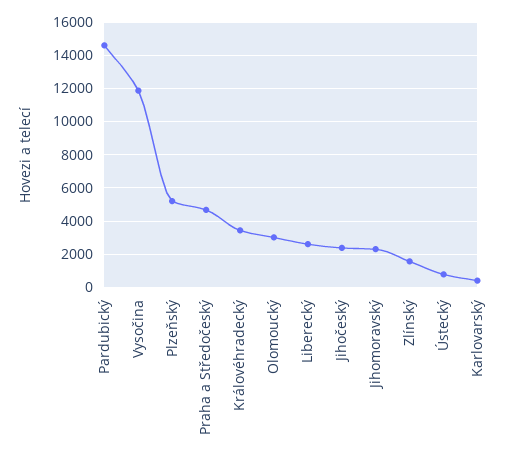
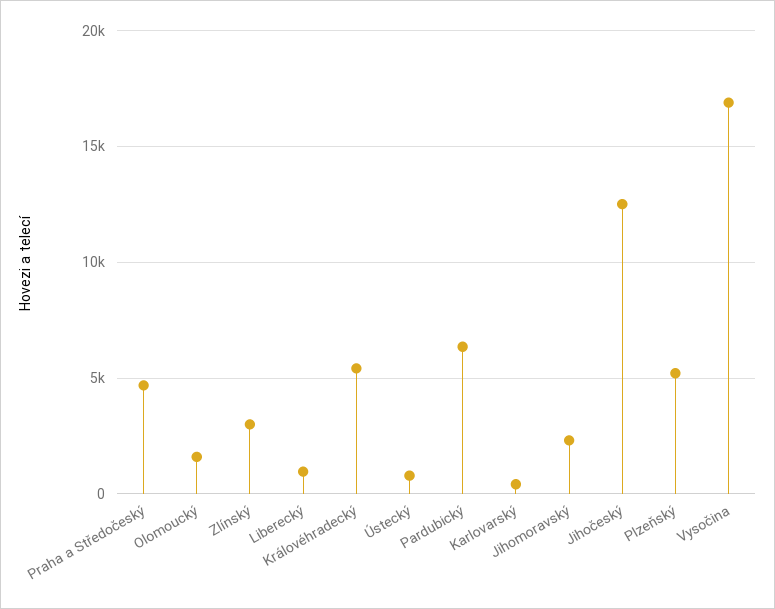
Pardubický: 14500 -> 6500
Vysočina: 12000 -> 17000
Královéhradecký: 3500 -> 5500
Olomoucký: 3000 -> 1500
Liberecký: 2500 -> 1000
Jihočeský: 2500 -> 12500
Zlínský: 1500 -> 3000

